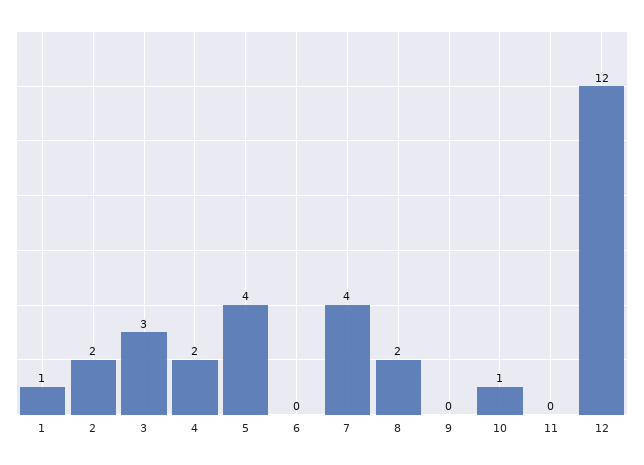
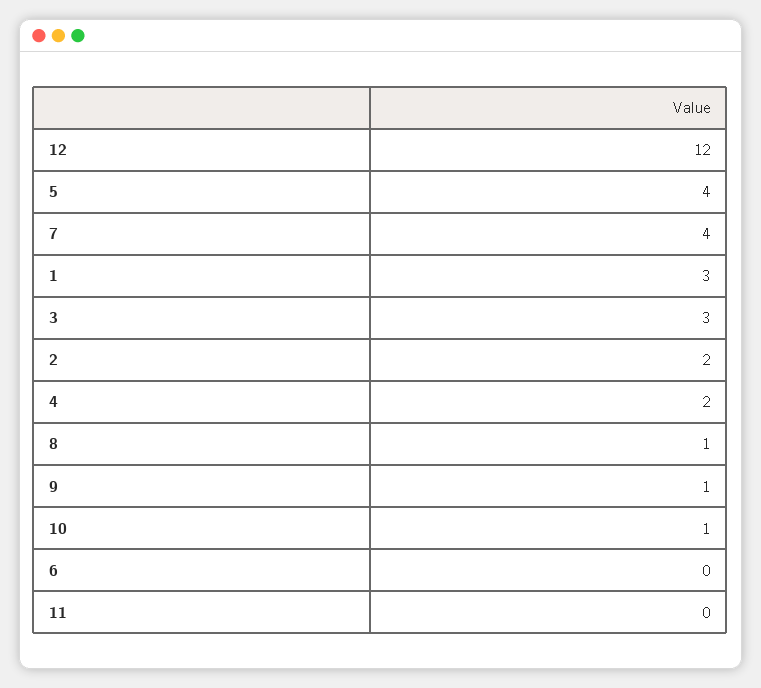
1: 1 -> 3
8: 2 -> 1
9: 0 -> 1

